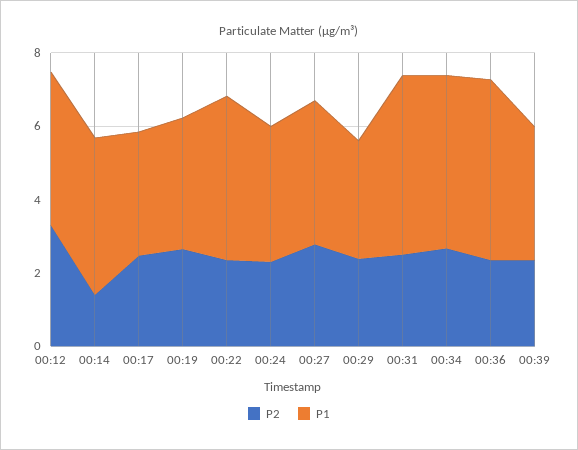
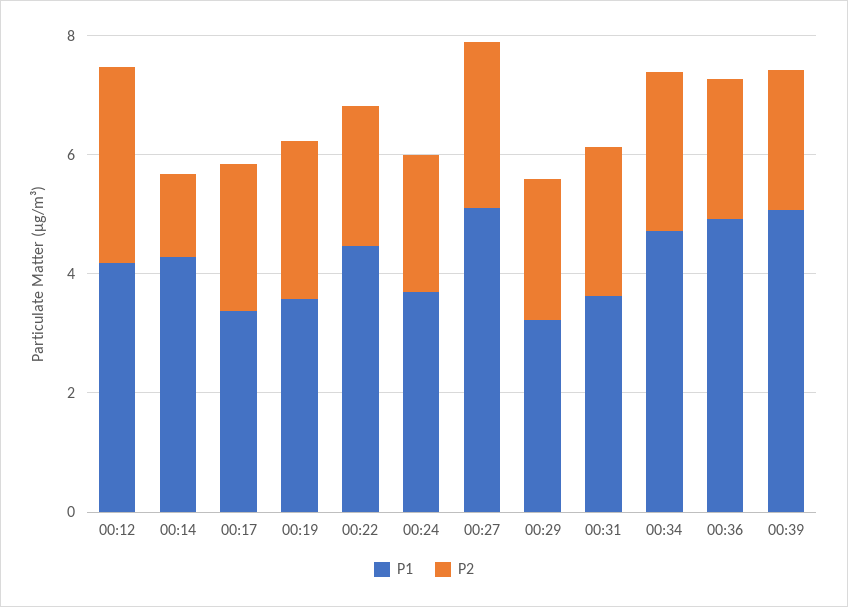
P1, 00:27: 4 -> 5
P1, 00:31: 5 -> 3.5
P1, 00:39: 3.5 -> 5

